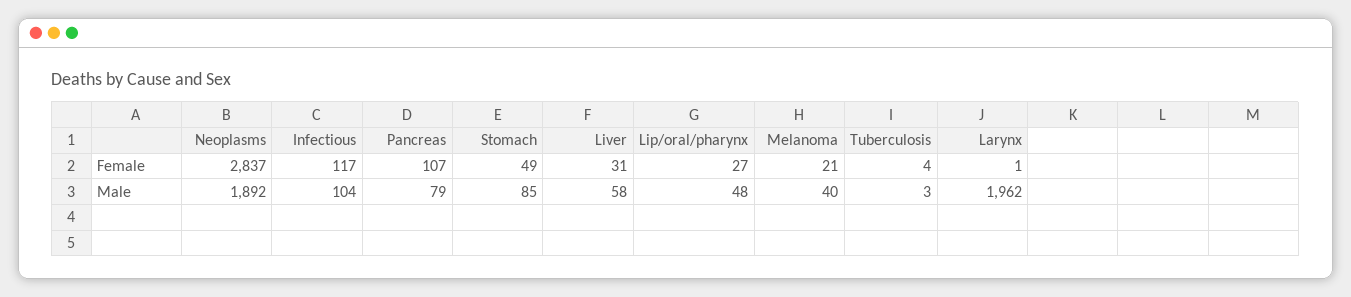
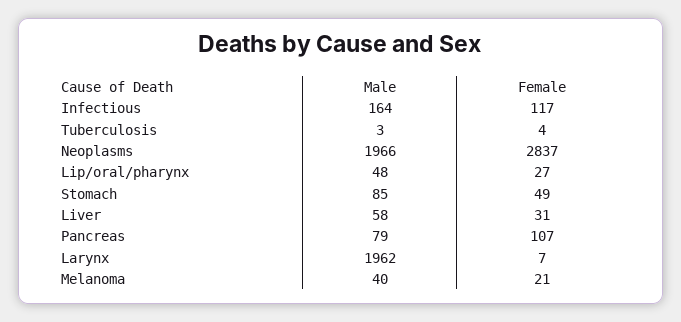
Larynx, Female: 1 -> 7
Neoplasms, Male: 1892 -> 1966
Infectious, Male: 104 -> 164

